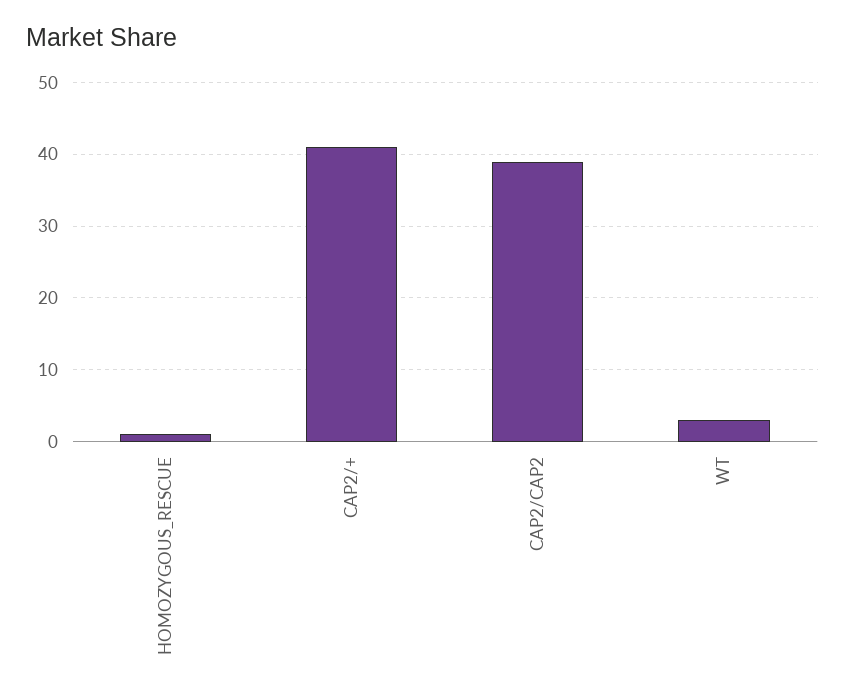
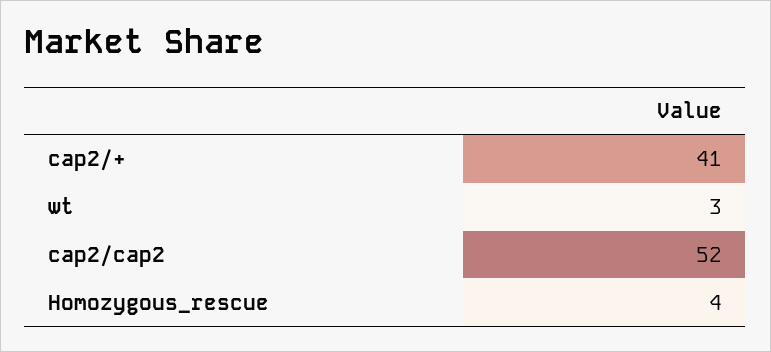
HOMOZYGOUS_RESCUE: 1 -> 4
CAP2/CAP2: 39 -> 52

